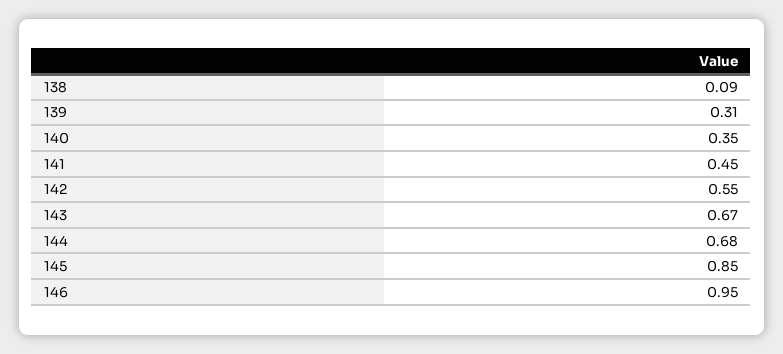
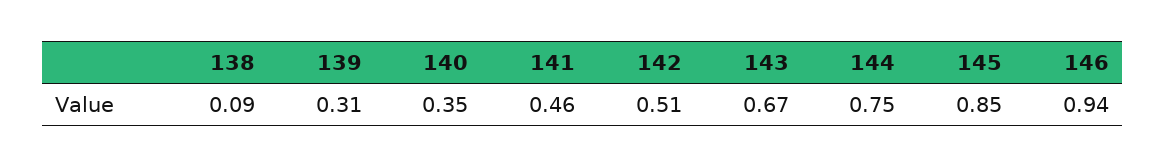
141: 0.45 -> 0.46
142: 0.55 -> 0.51
144: 0.68 -> 0.75
146: 0.95 -> 0.94

